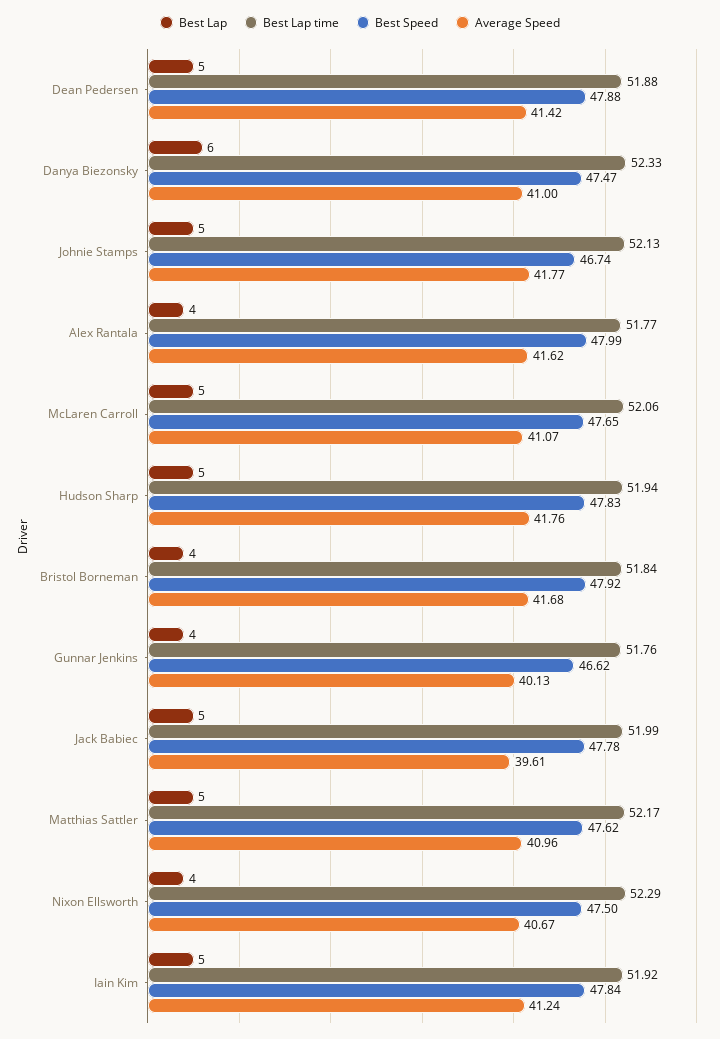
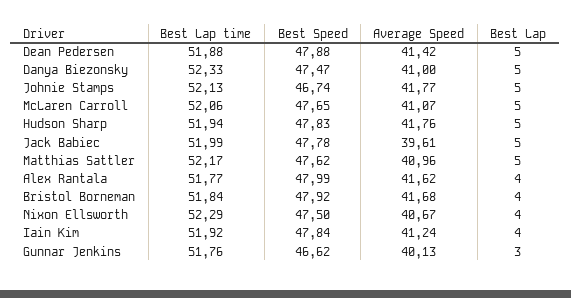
Best Lap, Danya Biezonsky: 6 -> 5
Best Lap, Gunnar Jenkins: 4 -> 3
Best Lap, Iain Kim: 5 -> 4

